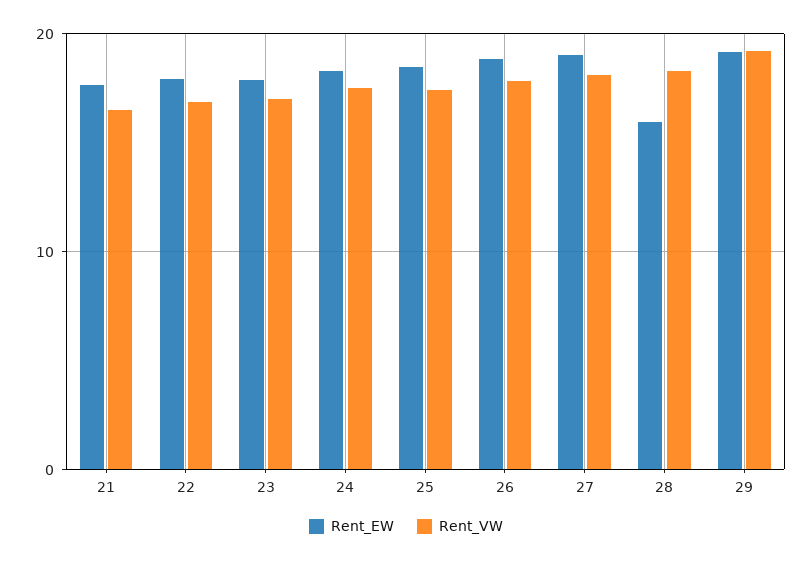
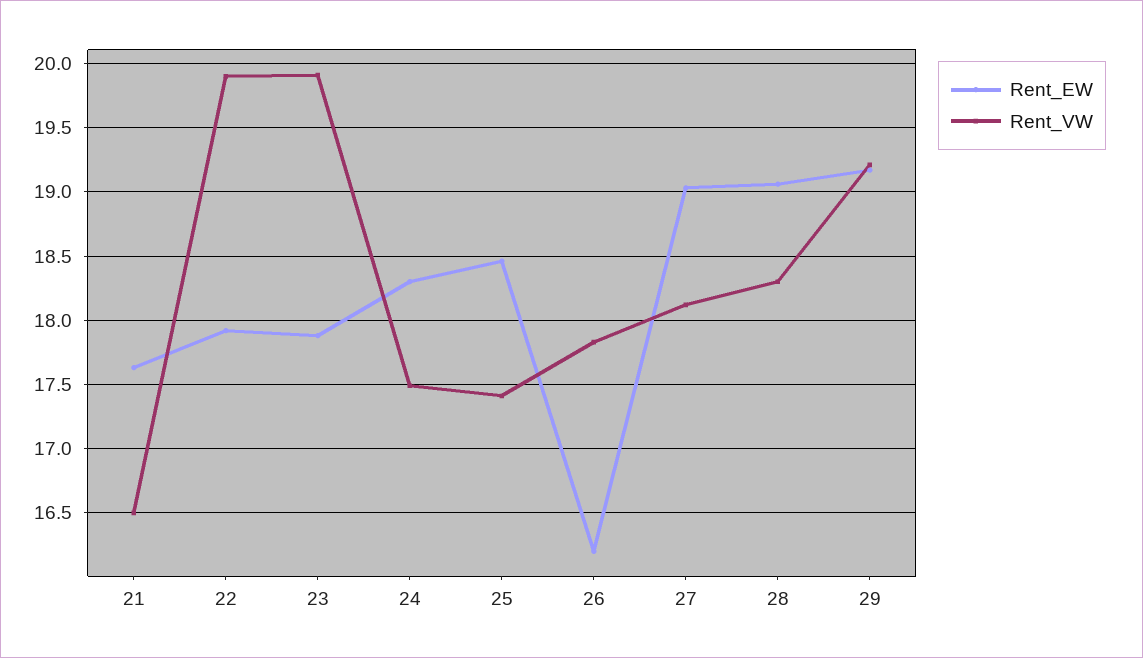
Rent_VW, 22: 17 -> 19.9
Rent_VW, 23: 17 -> 19.9
Rent_EW, 26: 19 -> 16.2
Rent_EW, 28: 16 -> 19.05

